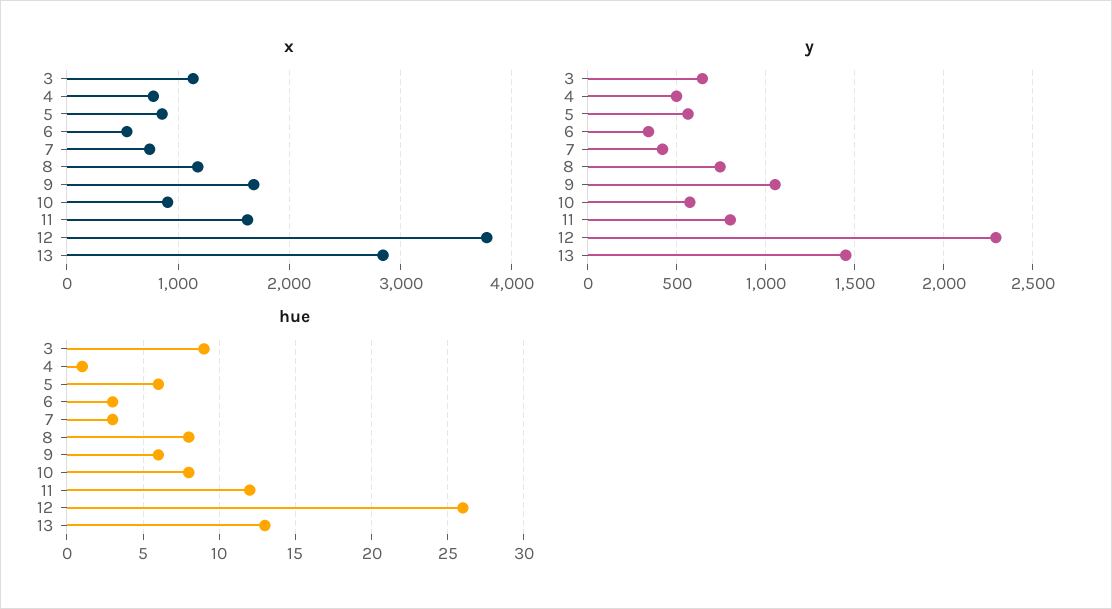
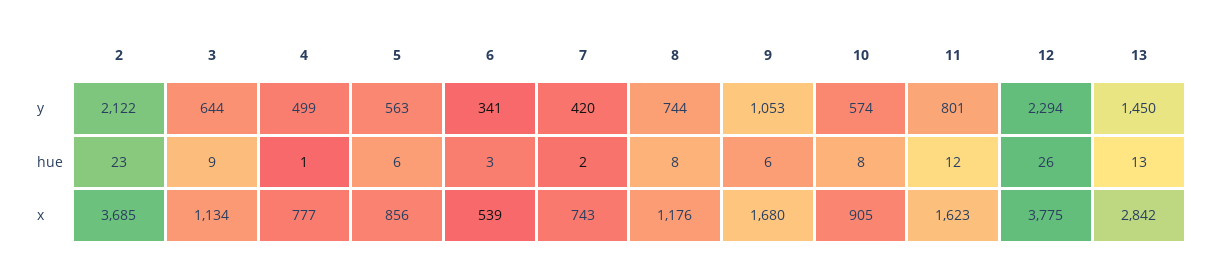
hue, 7: 3 -> 2
y, 2: none -> 2122
hue, 2: none -> 23
x, 2: none -> 3685

